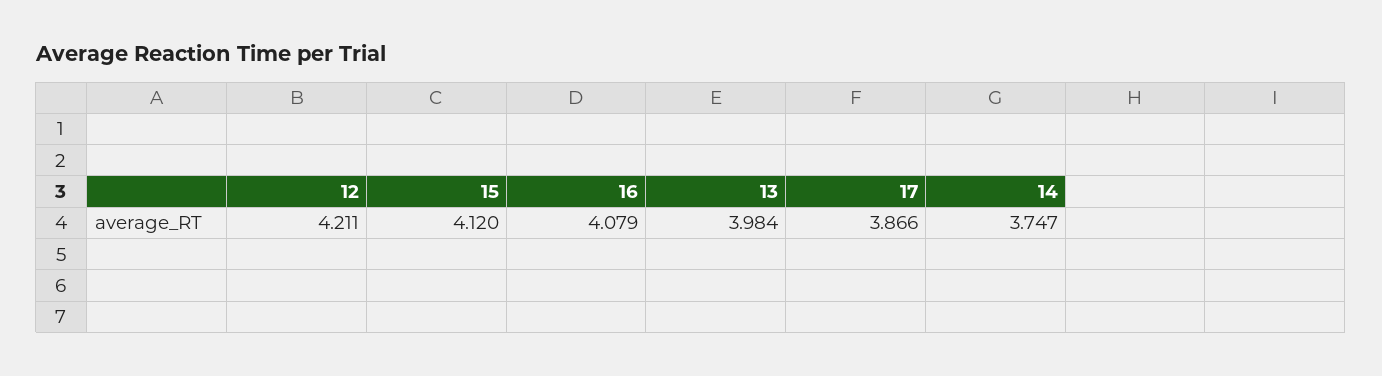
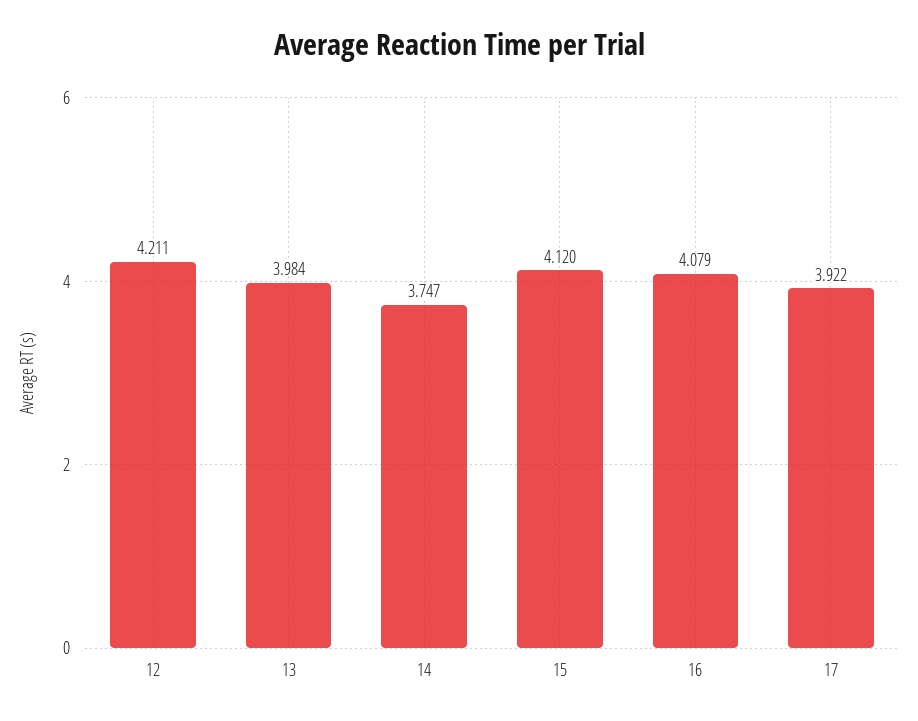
17: 3.866 -> 3.922

